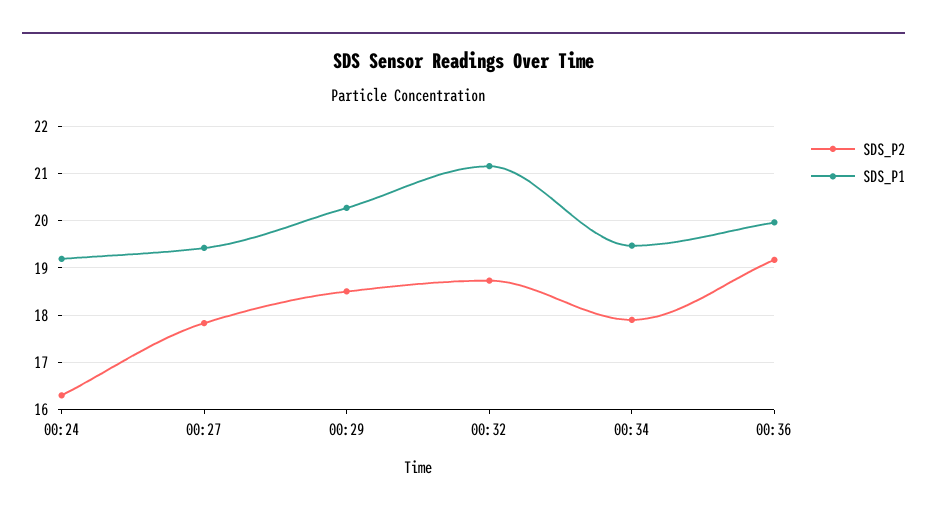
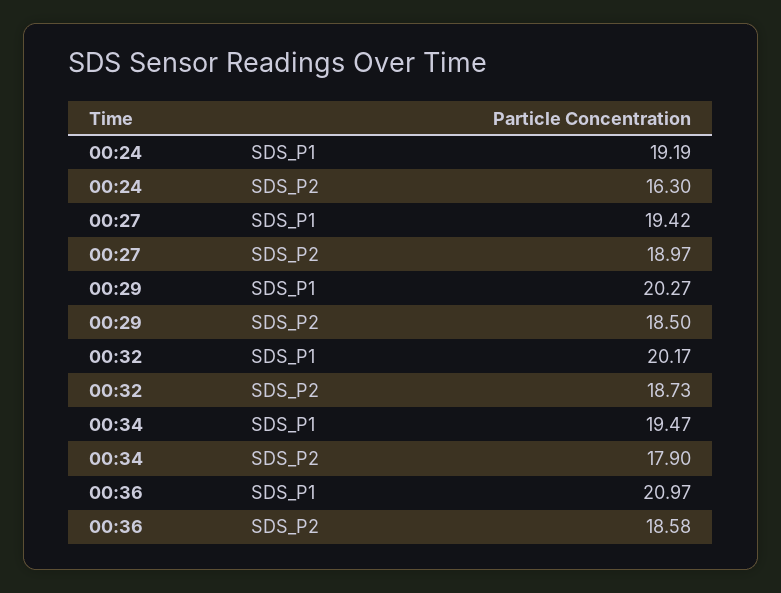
SDS_P2, 00:27: 17.8 -> 18.97
SDS_P1, 00:32: 21.2 -> 20.17
SDS_P2, 00:36: 19.2 -> 18.58
SDS_P1, 00:36: 20 -> 20.97

